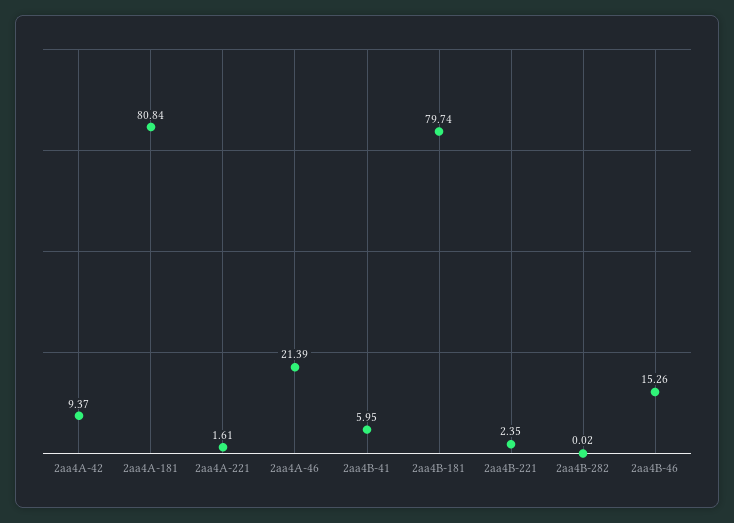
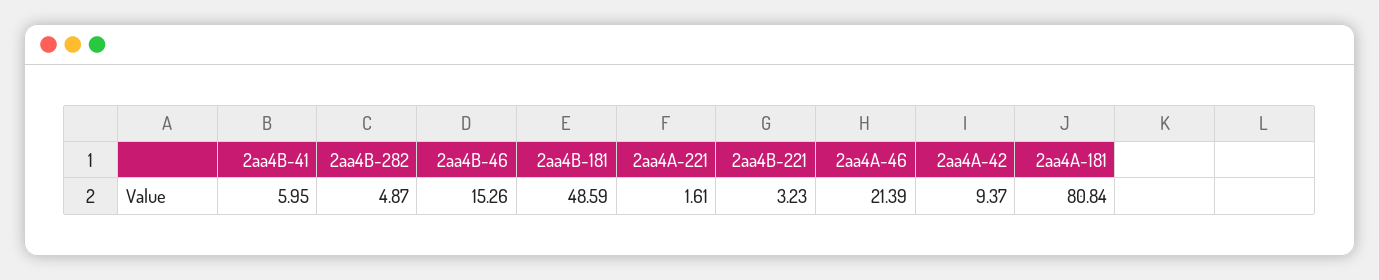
2aa4B-181: 79.74 -> 48.59
2aa4B-221: 2.35 -> 3.23
2aa4B-282: 0.02 -> 4.87

